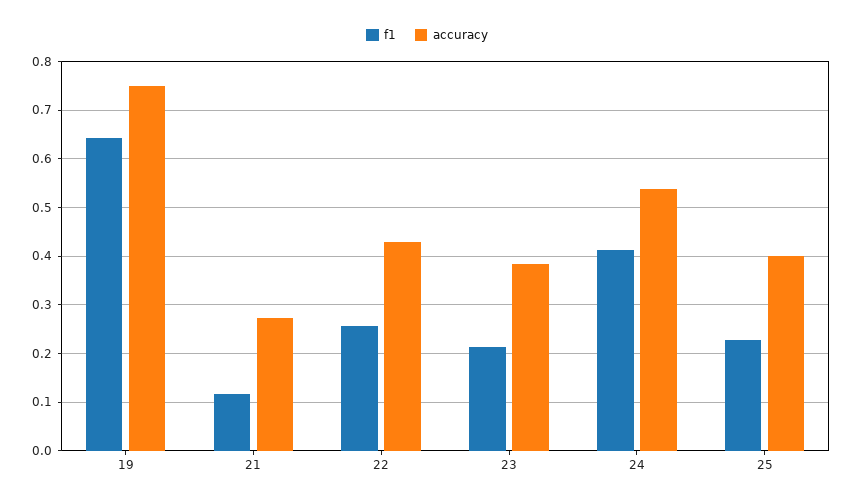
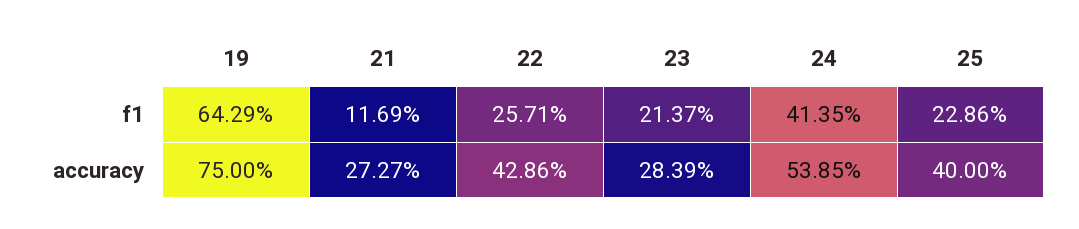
accuracy, 23: 0.38 -> 0.2839

